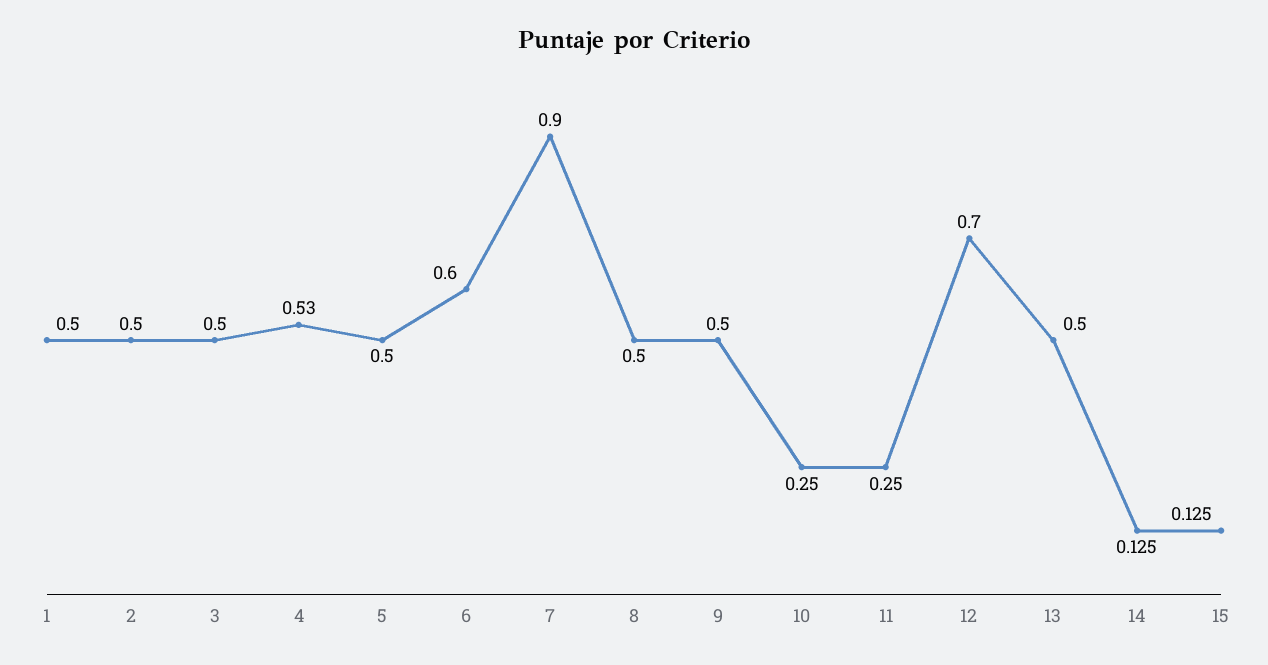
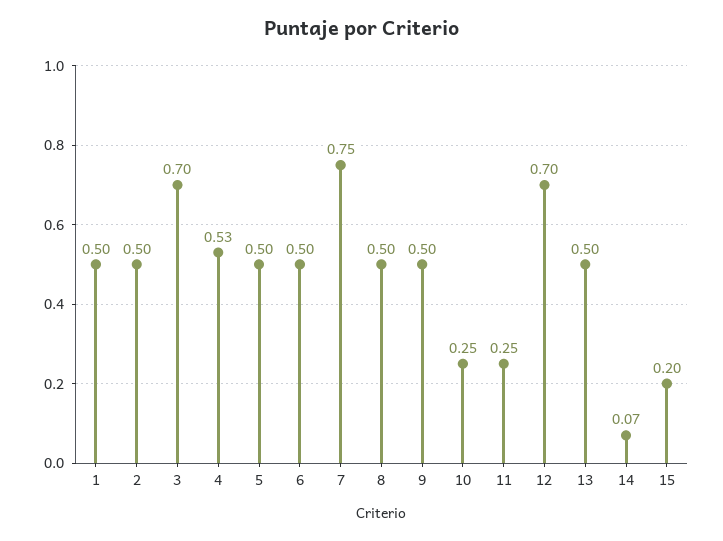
3: 0.5 -> 0.7
6: 0.6 -> 0.5
7: 0.9 -> 0.75
14: 0.125 -> 0.07
15: 0.125 -> 0.2

